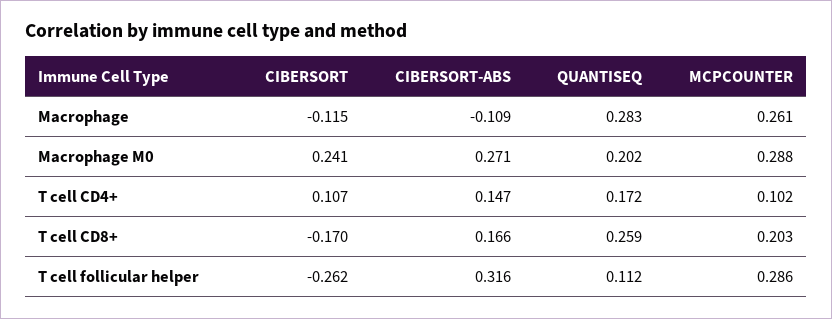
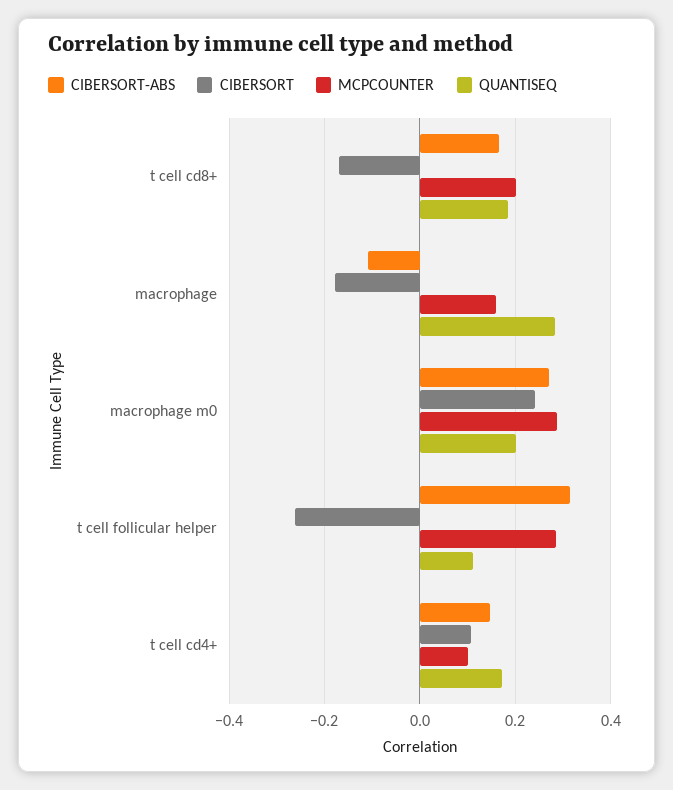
CIBERSORT, Macrophage: -0.115 -> -0.18
MCPCOUNTER, Macrophage: 0.261 -> 0.16
QUANTISEQ, T cell CD8+: 0.259 -> 0.18

